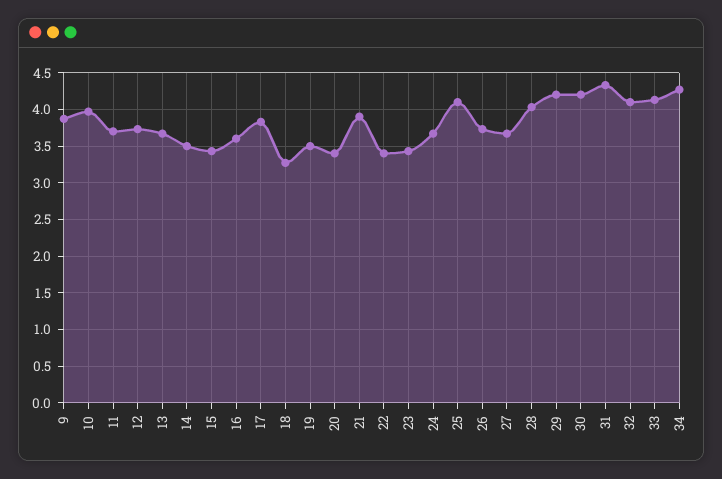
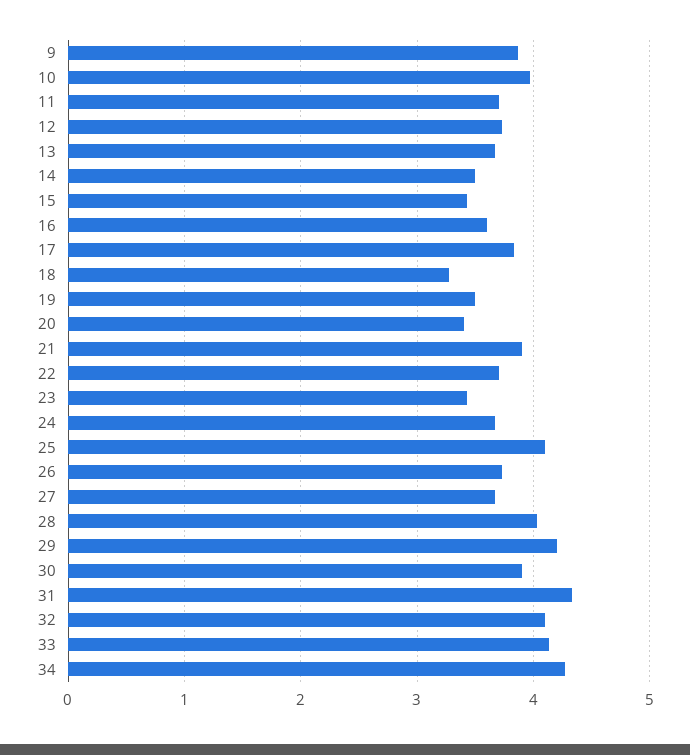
22: 3.4 -> 3.7
30: 4.2 -> 3.9

